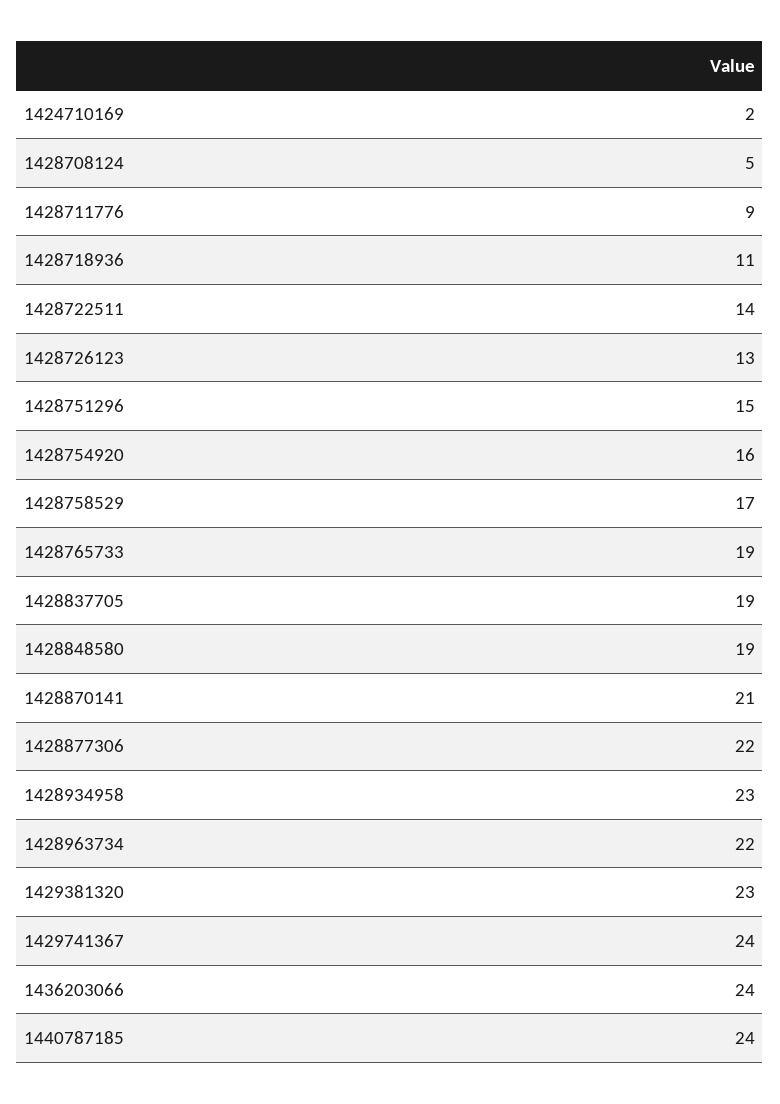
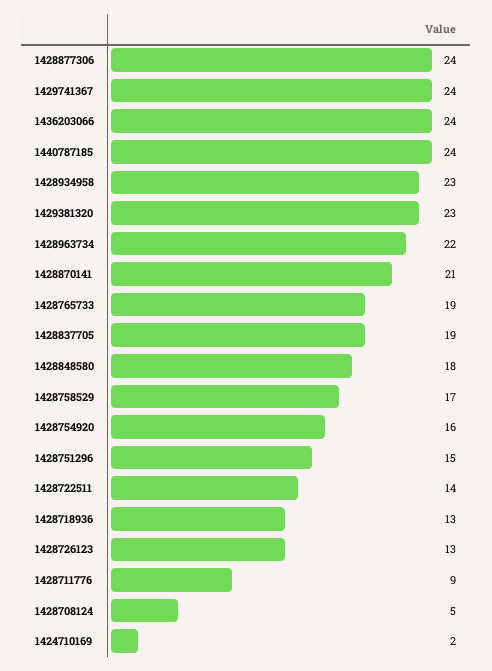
1428718936: 11 -> 13
1428848580: 19 -> 18
1428877306: 22 -> 24

